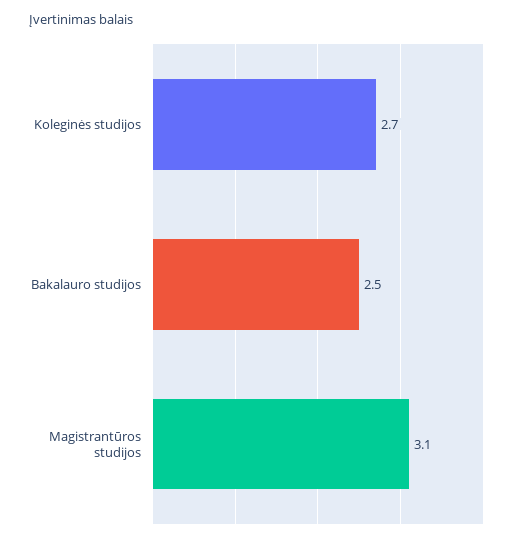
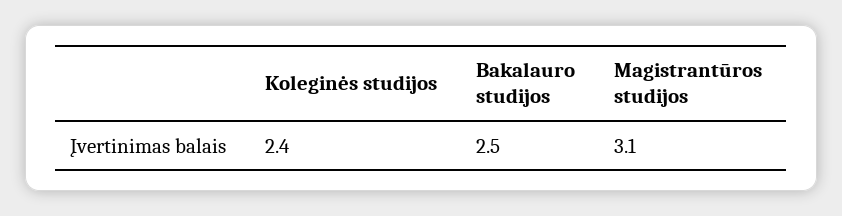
Koleginės studijos: 2.7 -> 2.4

